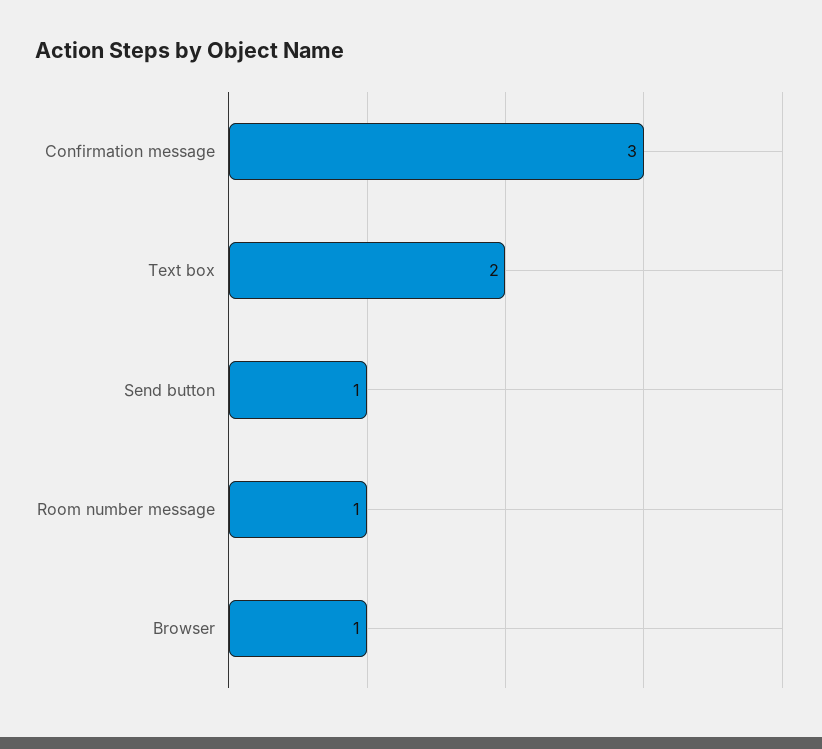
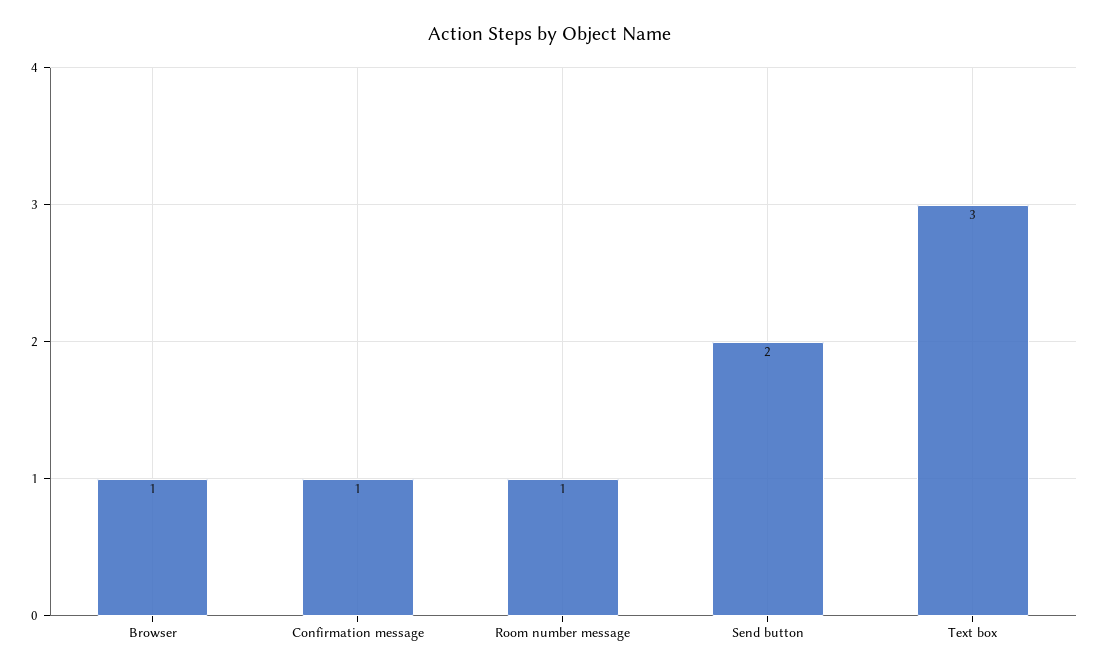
Confirmation message: 3 -> 1
Text box: 2 -> 3
Send button: 1 -> 2

